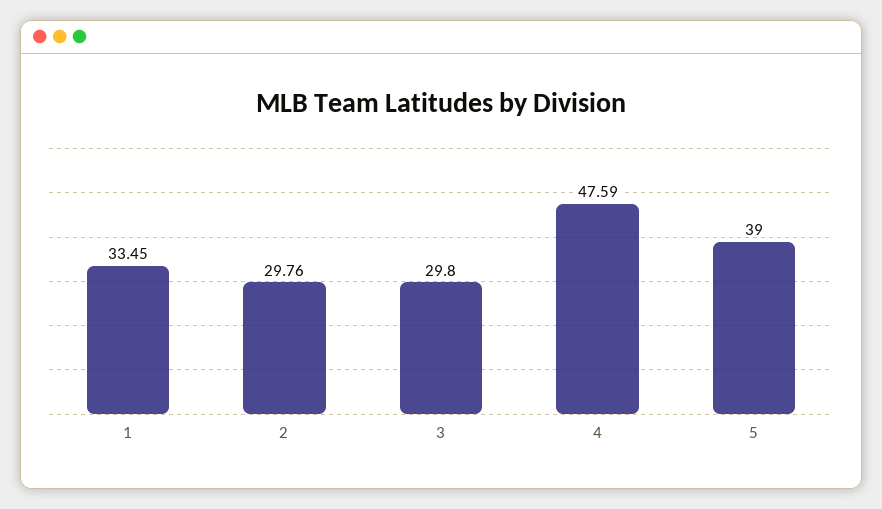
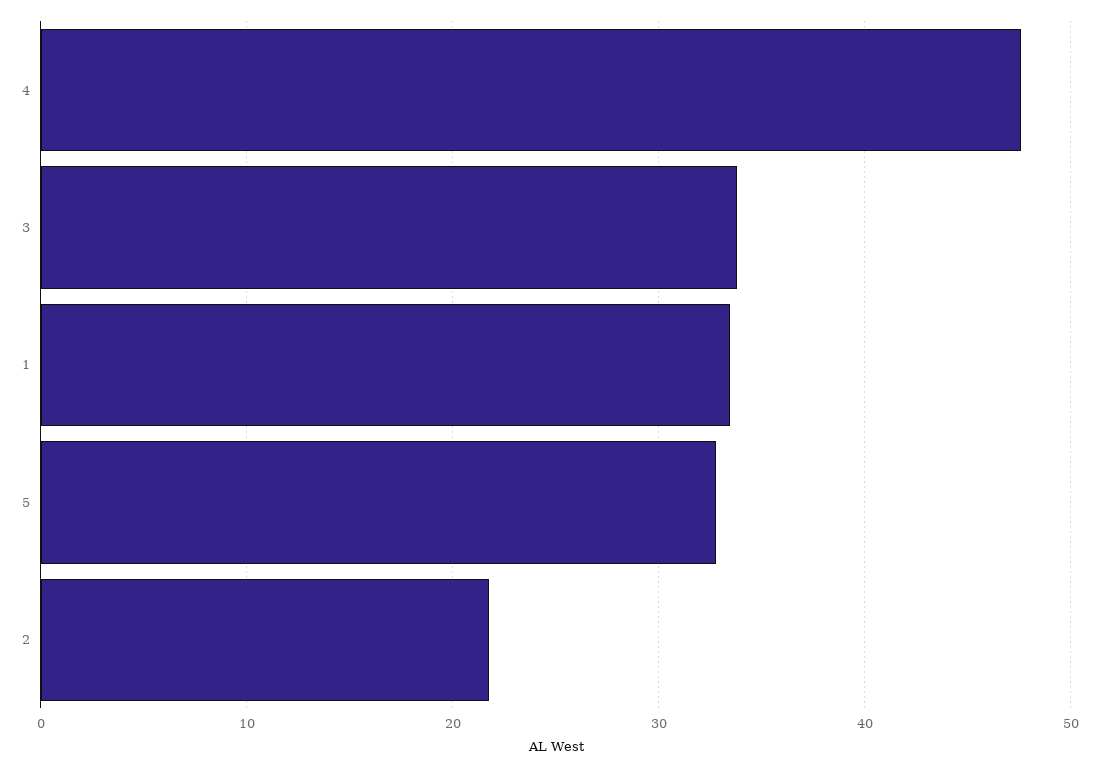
2: 29.76 -> 22
3: 29.8 -> 34
5: 39 -> 33

